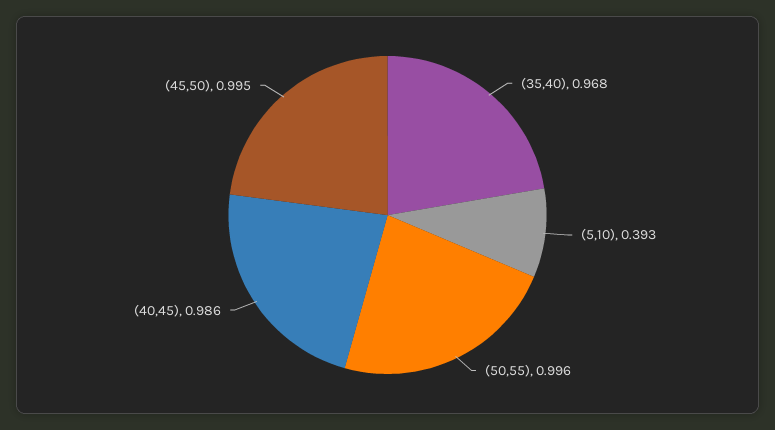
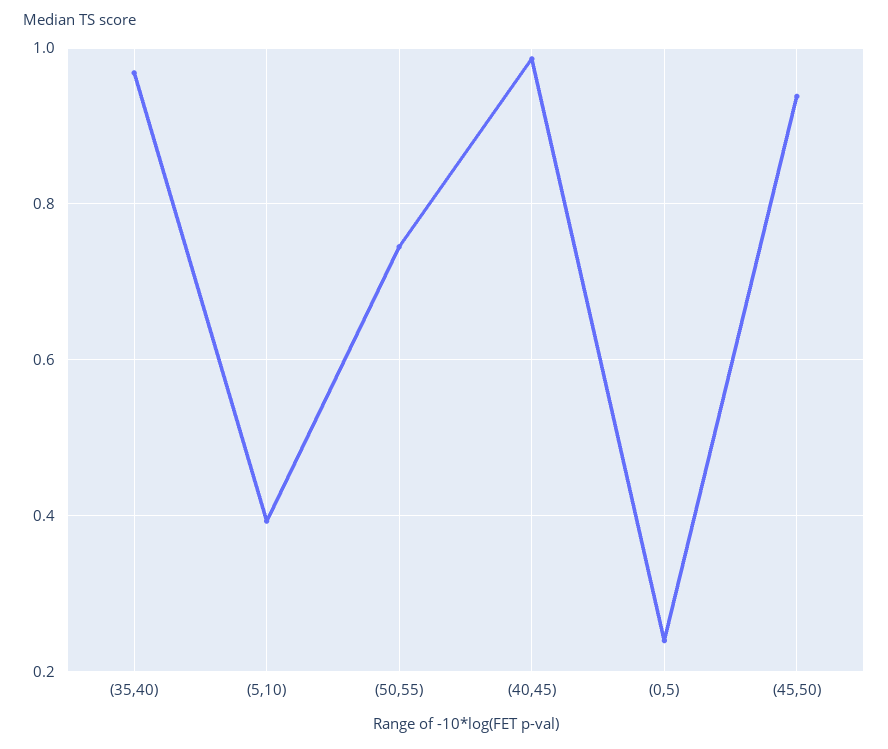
(50,55): 0.996 -> 0.74
(45,50): 0.995 -> 0.94
(0,5): none -> 0.24

